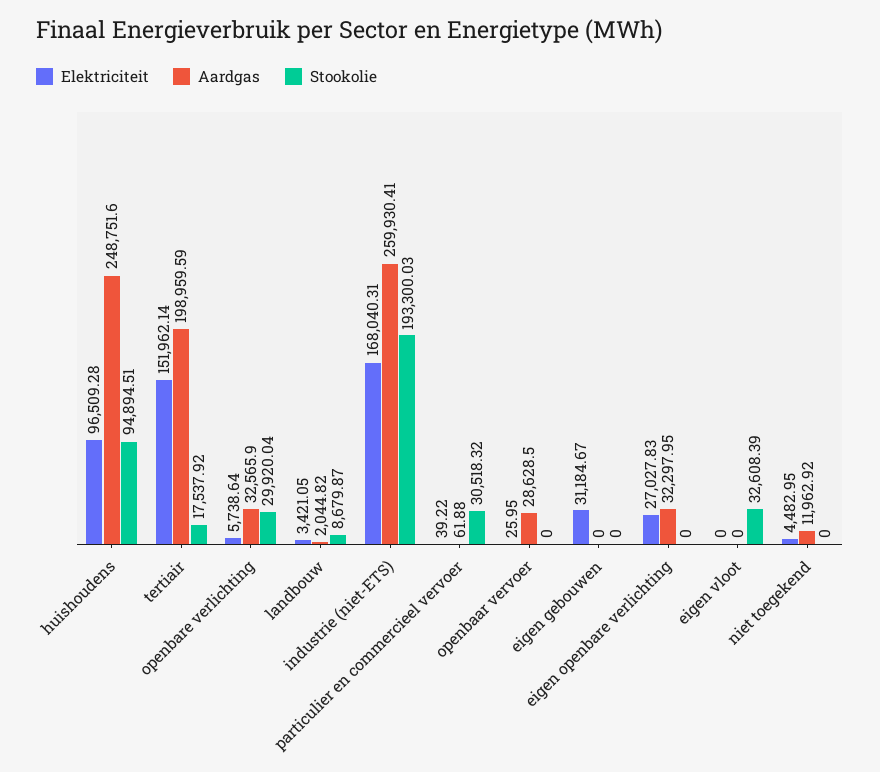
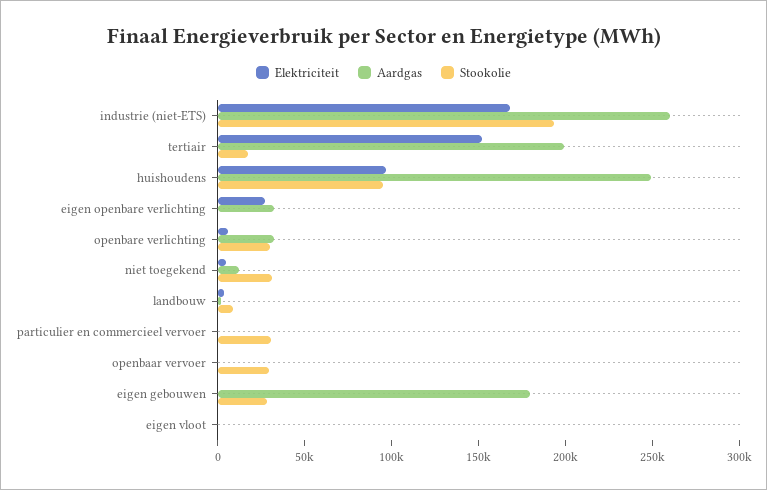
Aardgas, openbaar vervoer: 28628.5 -> 0
Stookolie, openbaar vervoer: 0 -> 30000
Elektriciteit, eigen gebouwen: 31184.67 -> 0
Aardgas, eigen gebouwen: 0 -> 180000
Stookolie, eigen gebouwen: 0 -> 30000
Stookolie, eigen vloot: 32608.39 -> 0
Stookolie, niet toegekend: 0 -> 30000

